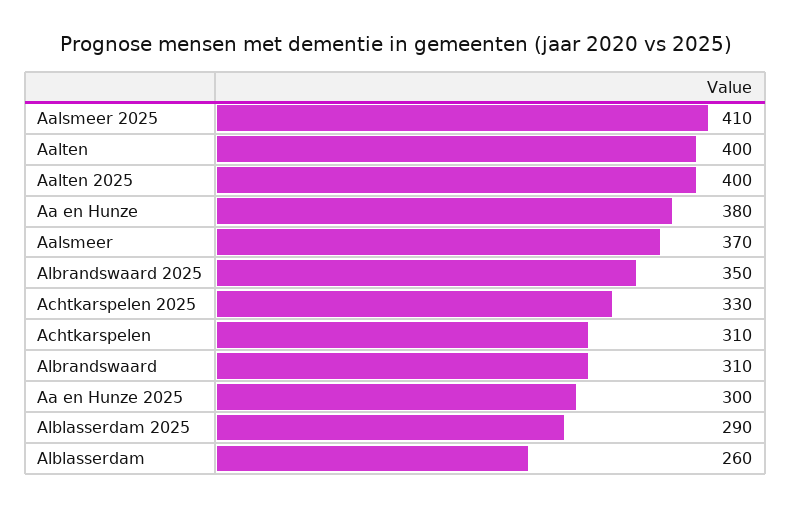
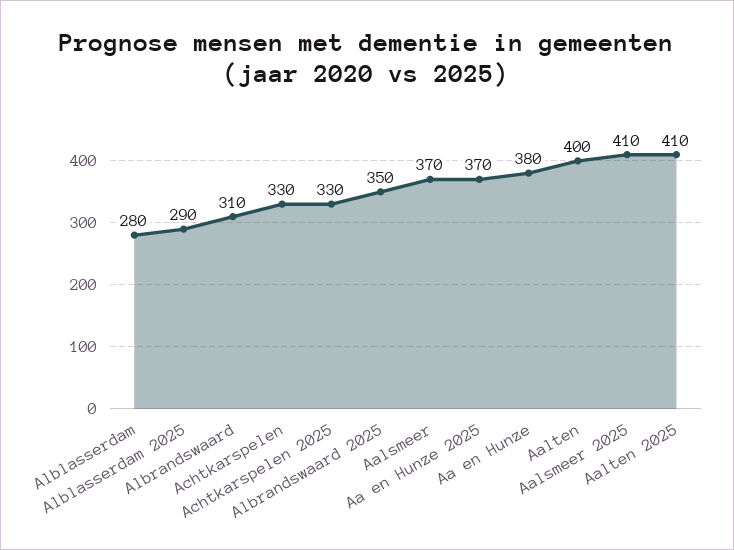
Aalten 2025: 400 -> 410
Achtkarspelen: 310 -> 330
Aa en Hunze 2025: 300 -> 370
Alblasserdam: 260 -> 280

